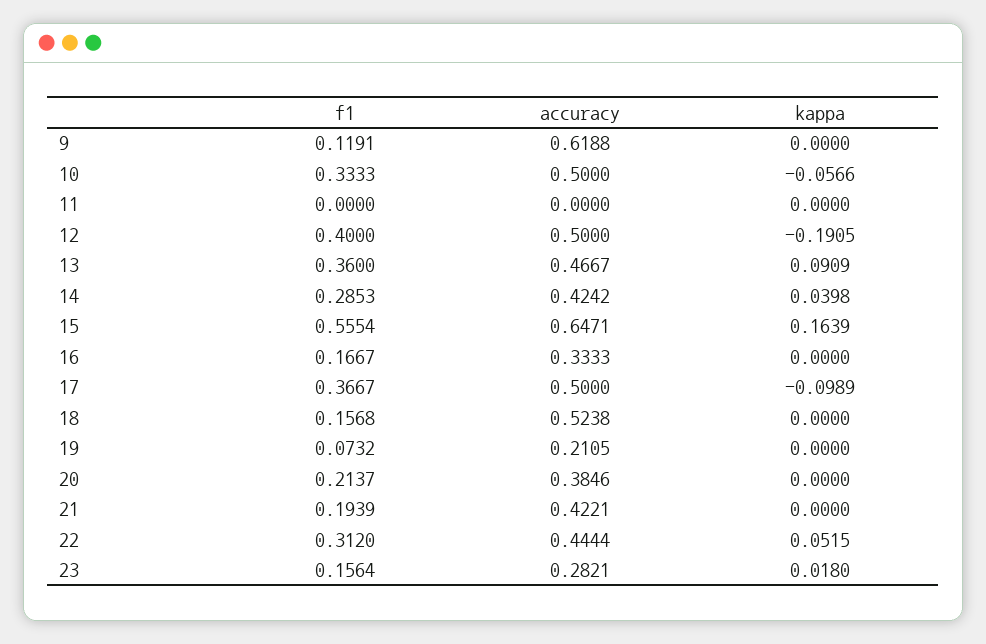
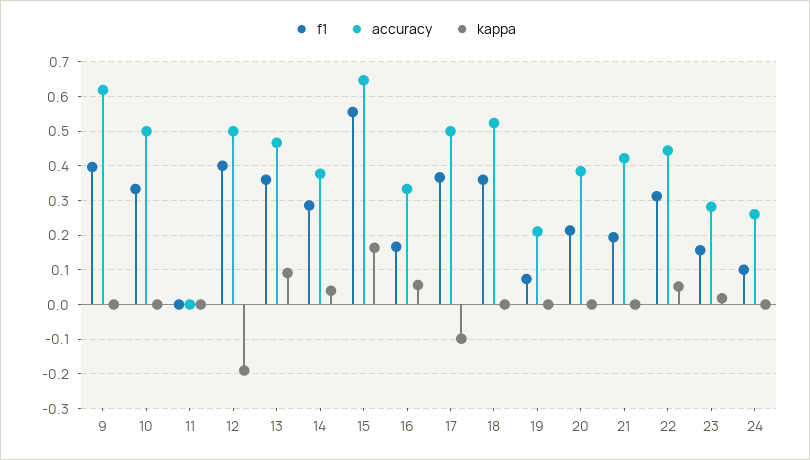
f1, 9: 0.1191 -> 0.4
kappa, 10: -0.0566 -> 0
accuracy, 14: 0.4242 -> 0.38
kappa, 16: 0 -> 0.06
f1, 18: 0.1568 -> 0.36
f1, 24: none -> 0.1
accuracy, 24: none -> 0.26
kappa, 24: none -> 0

